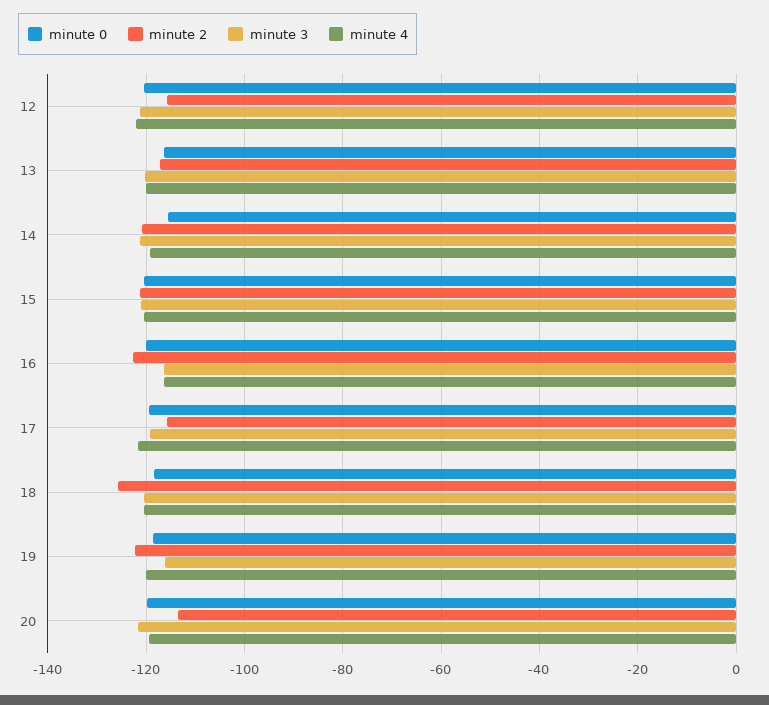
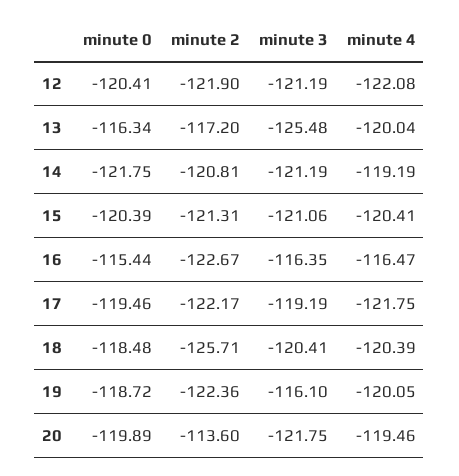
minute 2, 12: -116 -> -121.9
minute 3, 13: -120 -> -125.48
minute 0, 14: -116 -> -121.75
minute 0, 16: -120 -> -115.44
minute 2, 17: -116 -> -122.17

